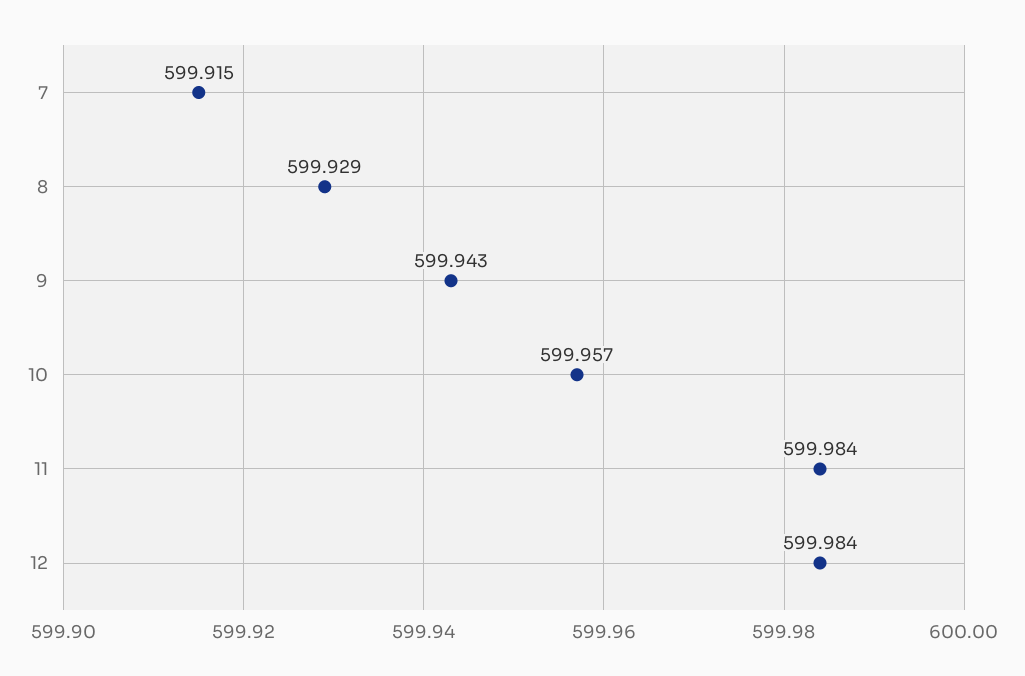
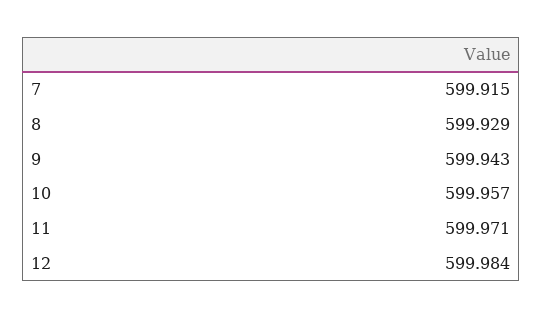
11: 599.984 -> 599.971

